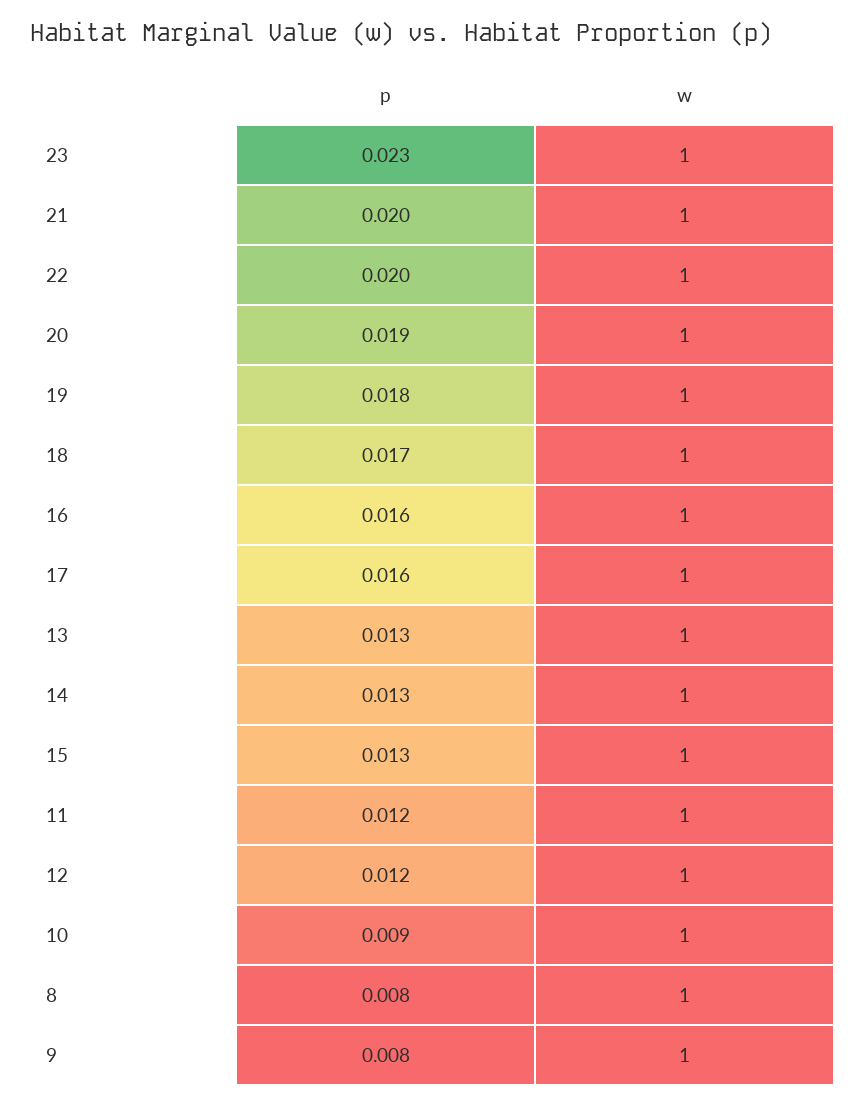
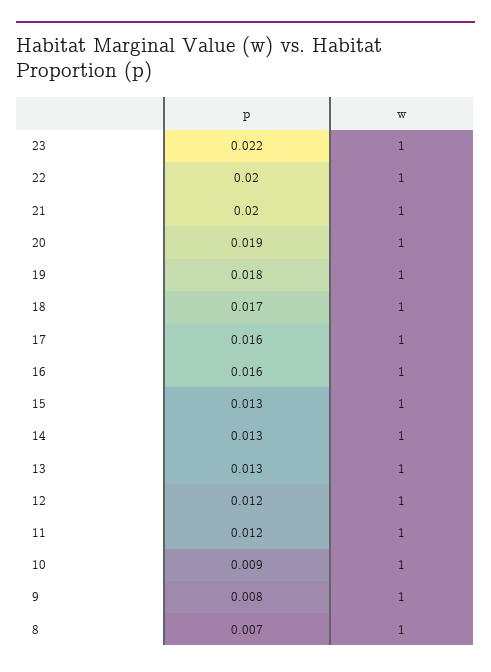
p, 23: 0.023 -> 0.022
p, 8: 0.008 -> 0.007

